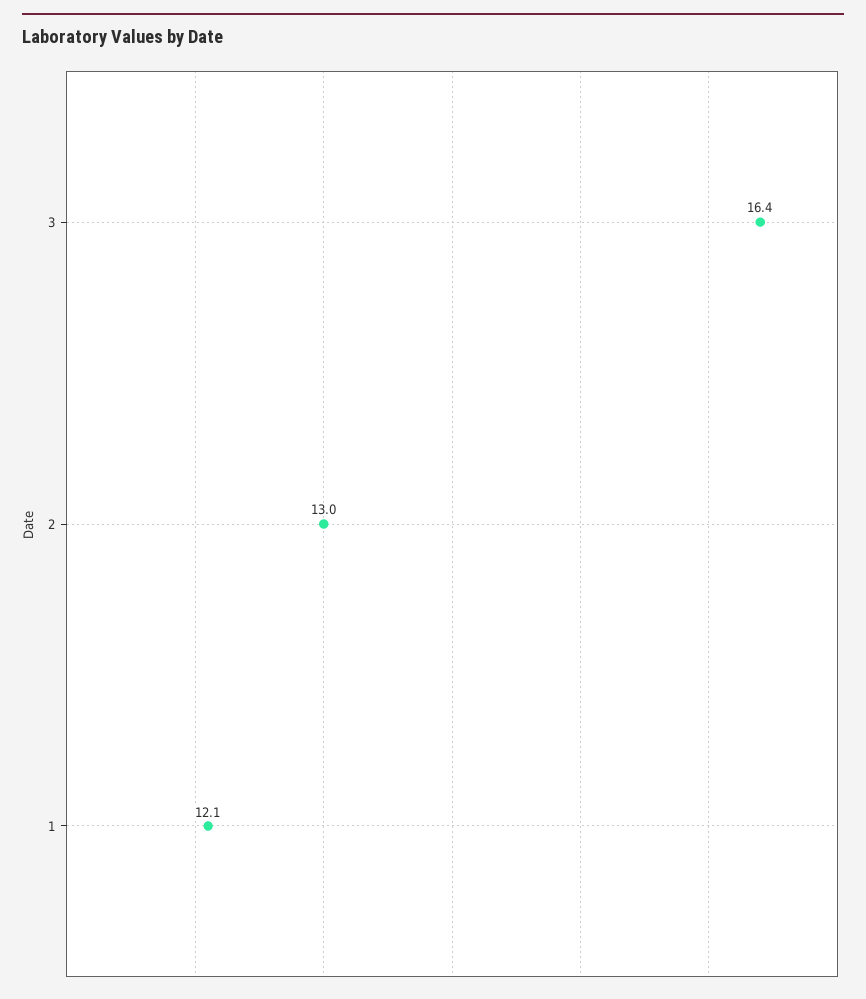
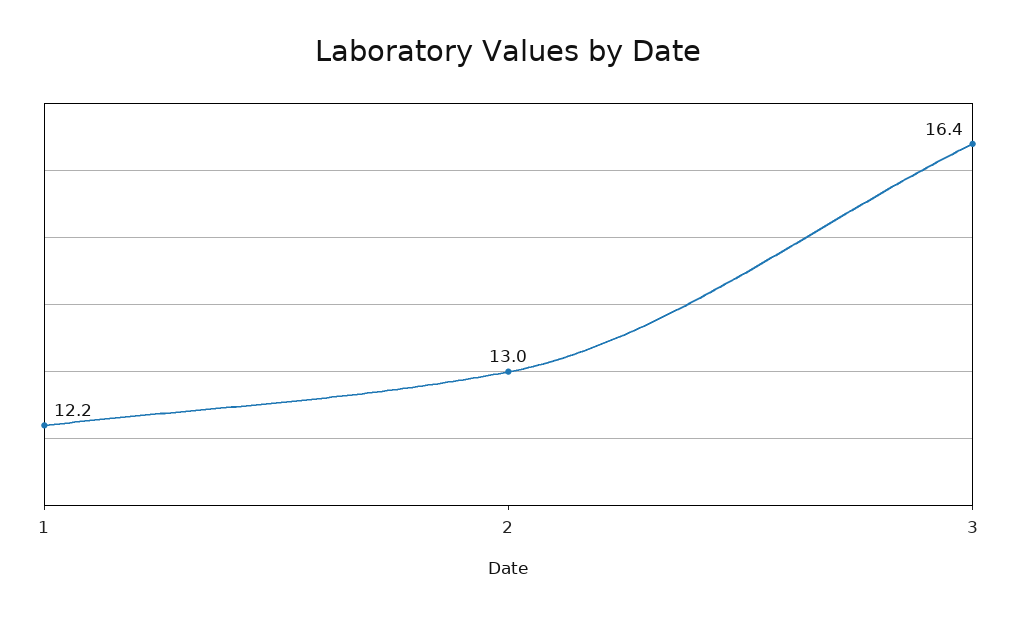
1: 12.1 -> 12.2

